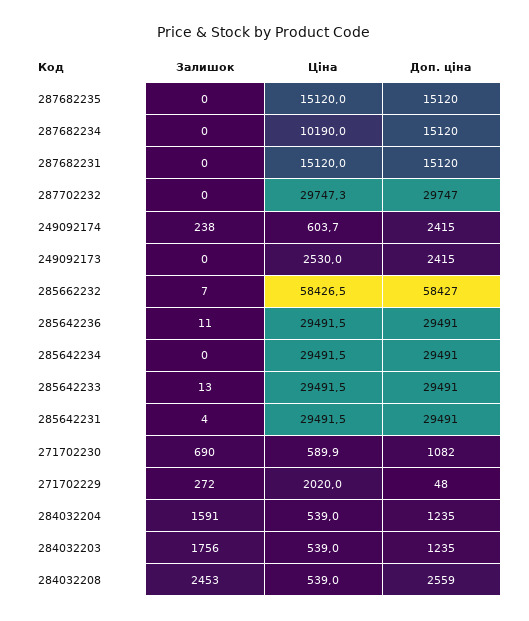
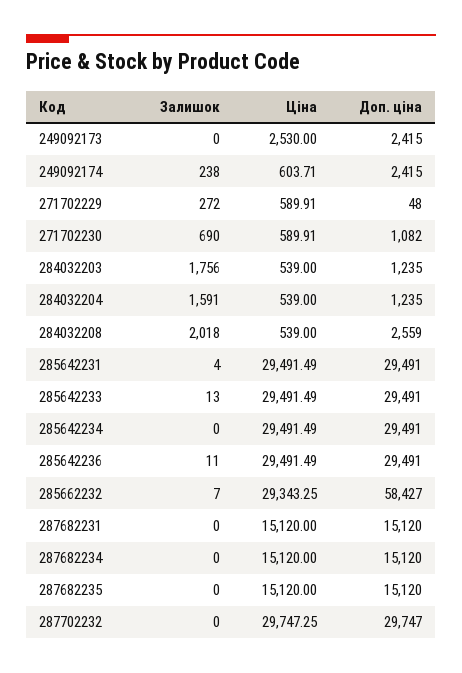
Ціна, 287682234: 10190 -> 15120
Ціна, 285662232: 58426.5 -> 29343.25
Ціна, 271702229: 2020 -> 589.91
Залишок, 284032208: 2453 -> 2018

